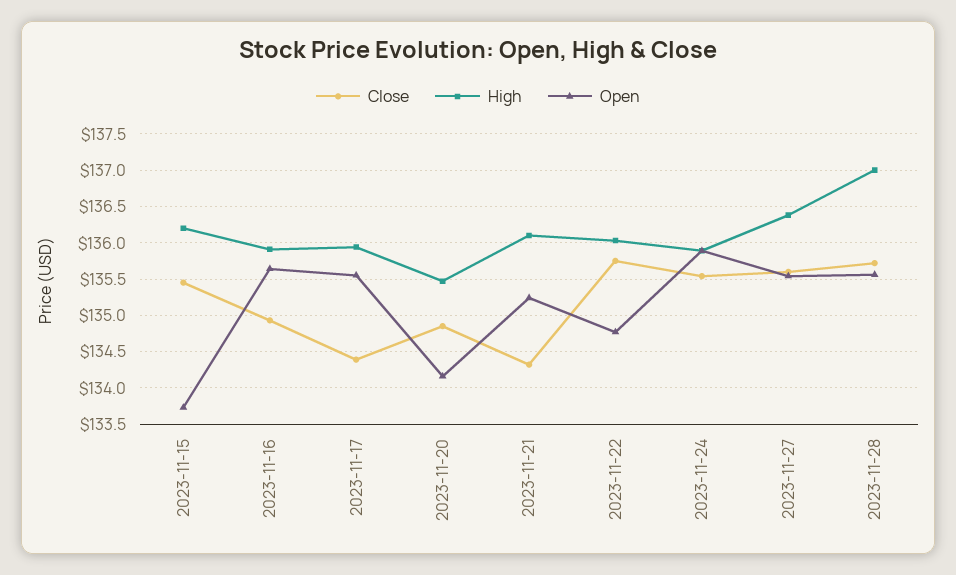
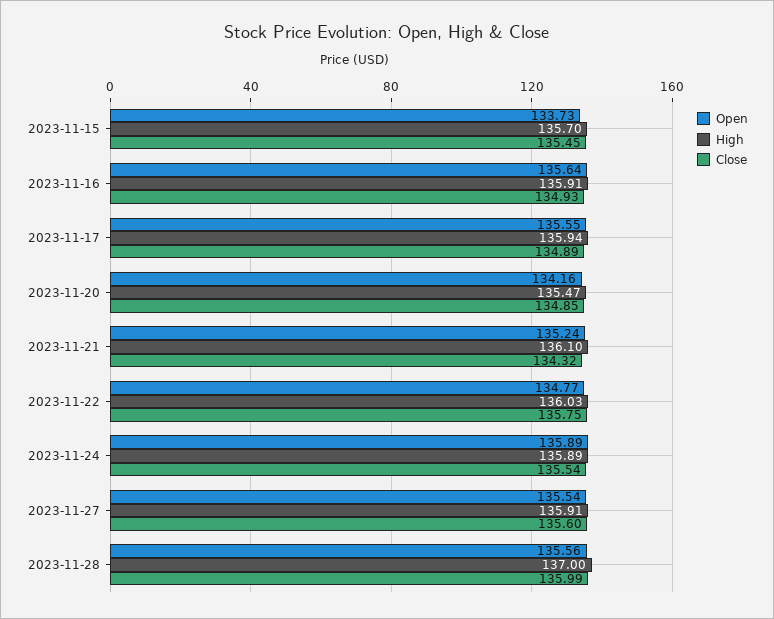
High, 2023-11-15: 136.2 -> 135.7
Close, 2023-11-17: 134.4 -> 134.89
High, 2023-11-27: 136.4 -> 135.91
Close, 2023-11-28: 135.7 -> 135.99

